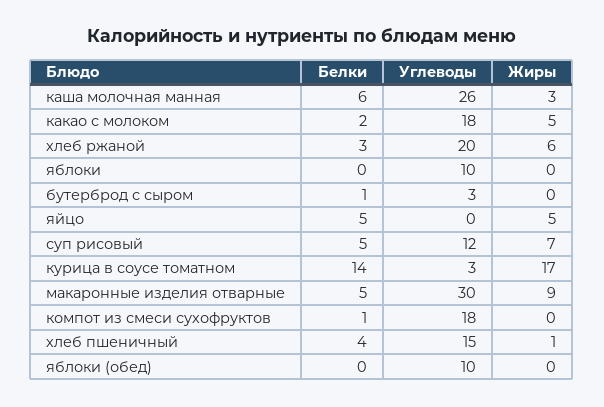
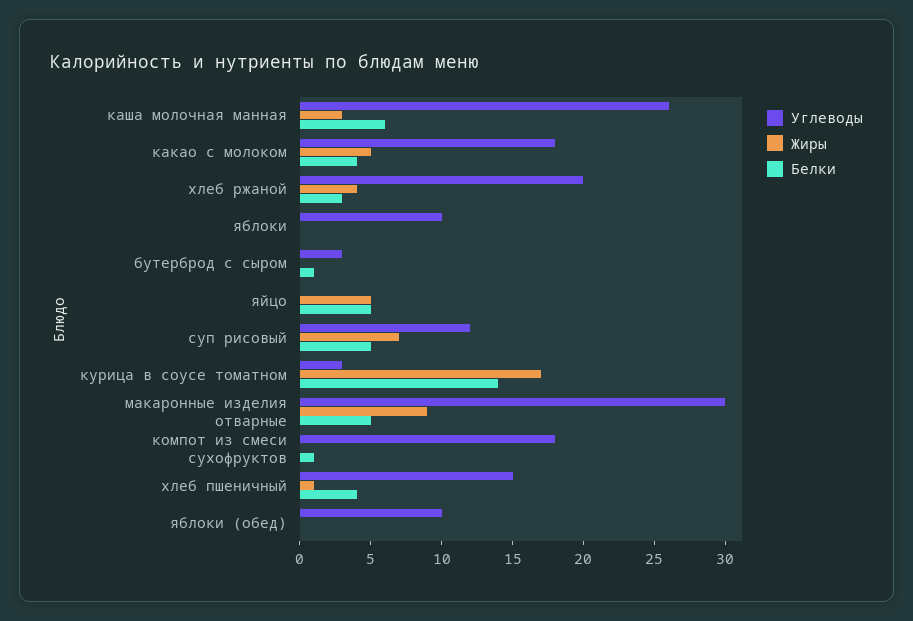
Белки, какао с молоком: 2 -> 4
Жиры, хлеб ржаной: 6 -> 4

